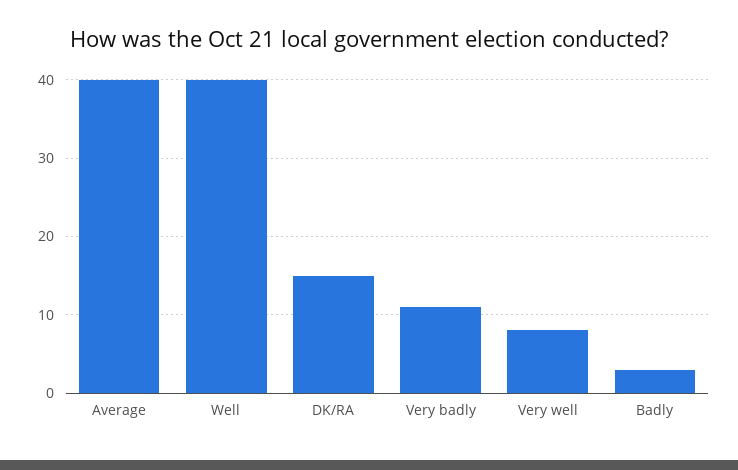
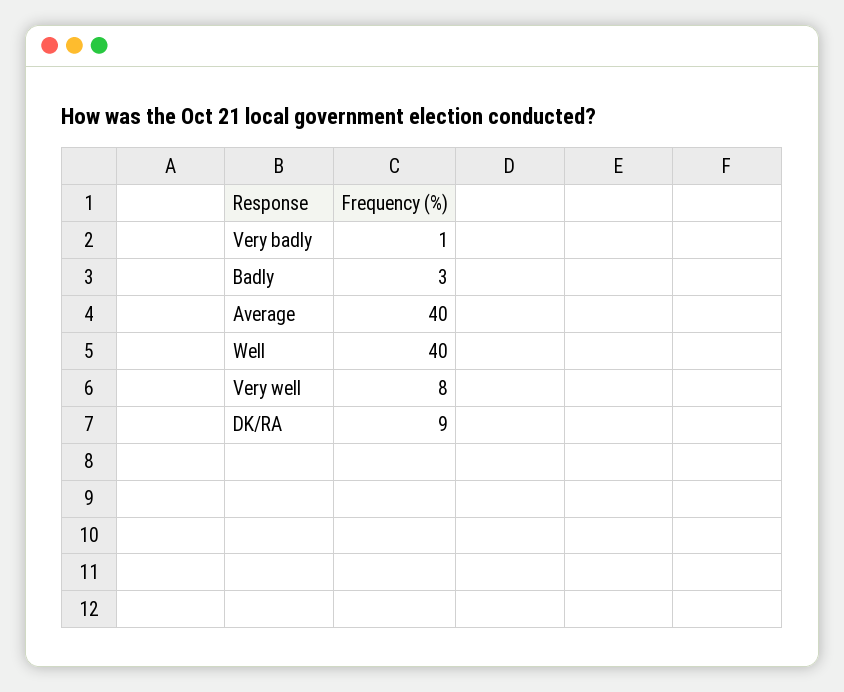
DK/RA: 15 -> 9
Very badly: 11 -> 1

